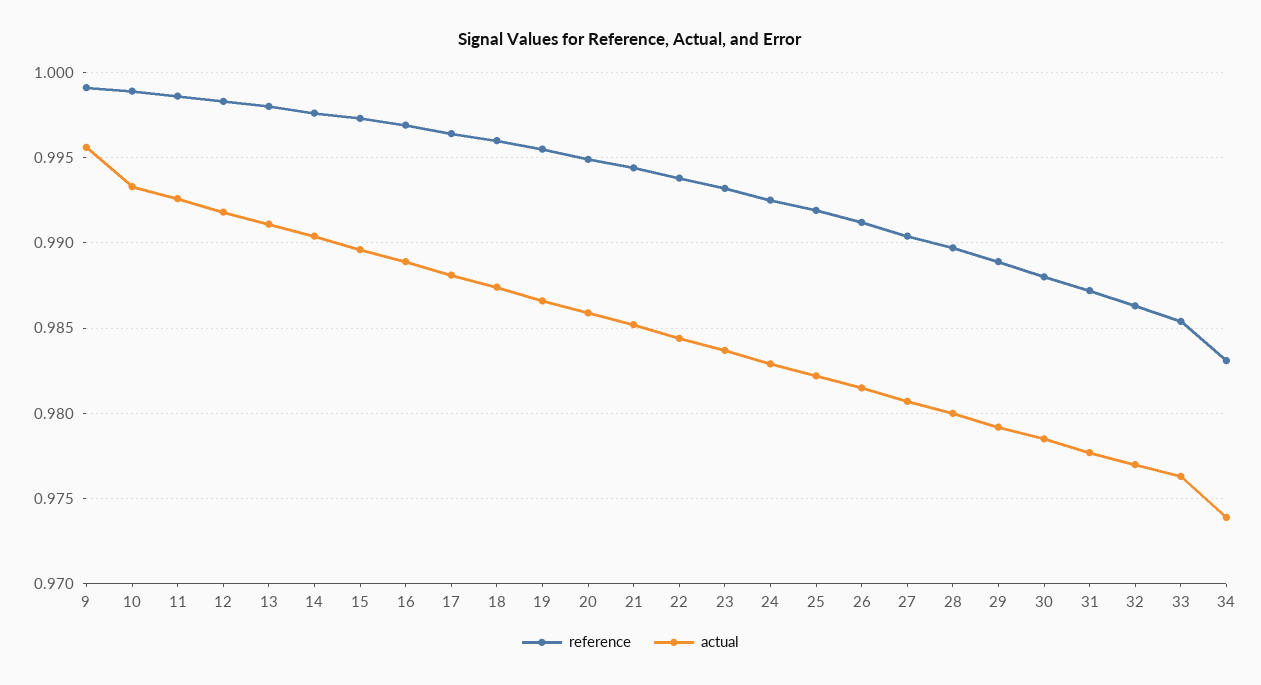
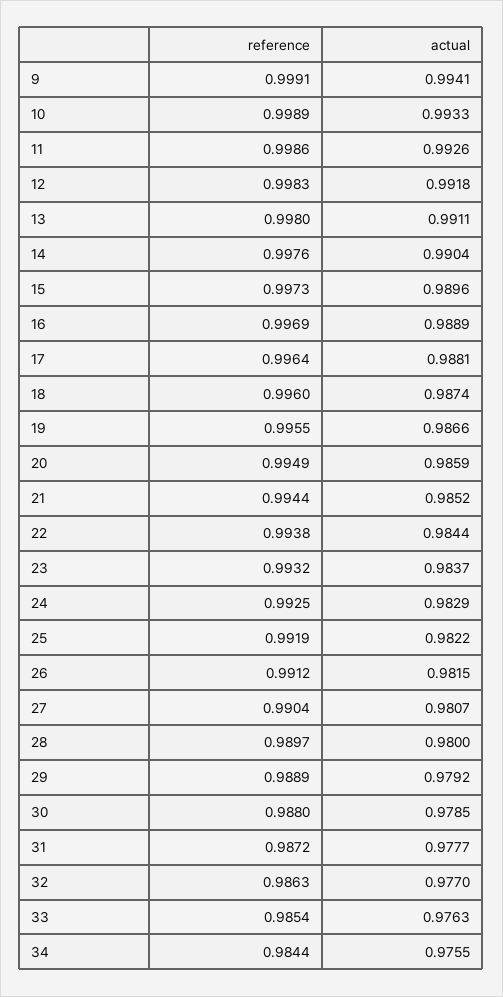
actual, 9: 0.9955 -> 0.9941
reference, 34: 0.983 -> 0.9844
actual, 34: 0.974 -> 0.9755

